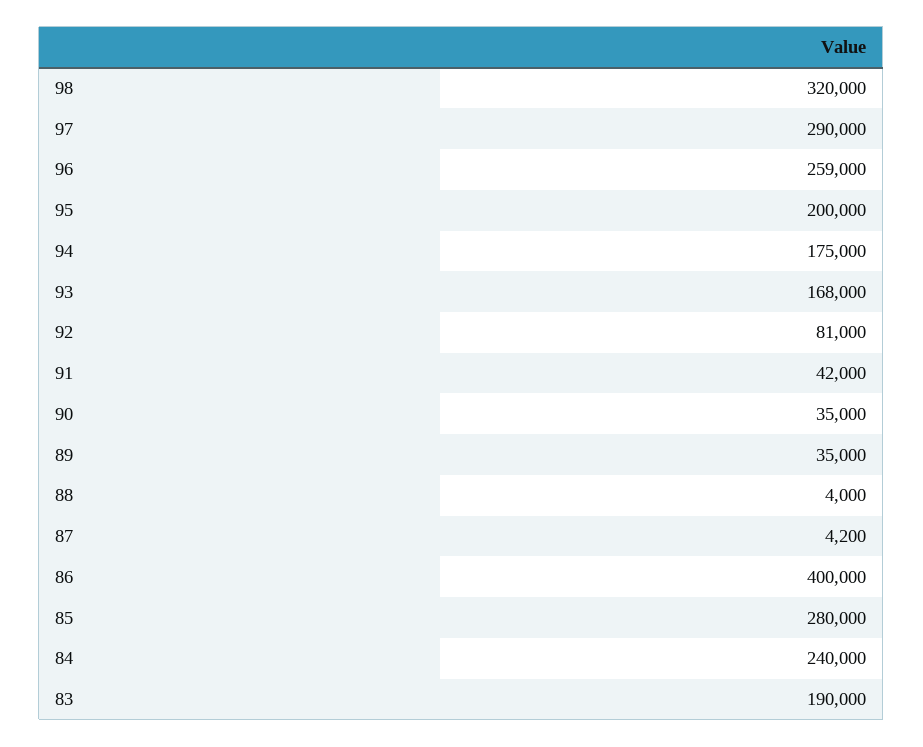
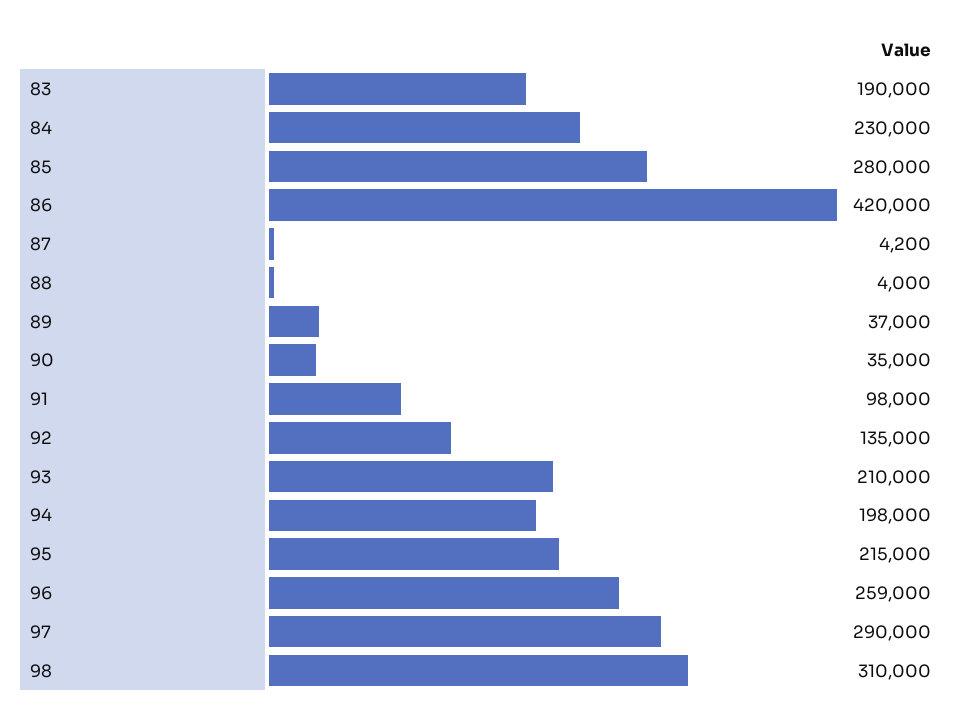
98: 320000 -> 310000
95: 200000 -> 215000
94: 175000 -> 198000
93: 168000 -> 210000
92: 81000 -> 135000
91: 42000 -> 98000
89: 35000 -> 37000
86: 400000 -> 420000
84: 240000 -> 230000

